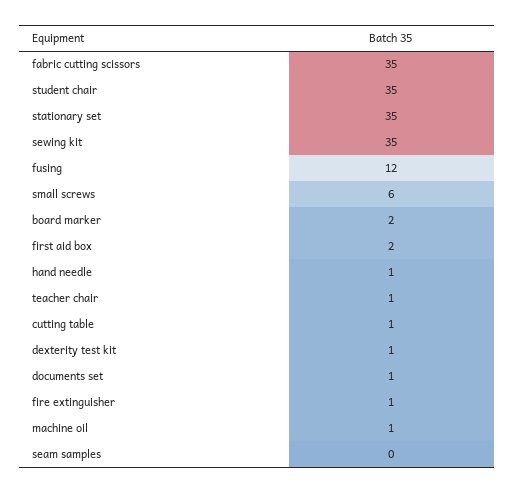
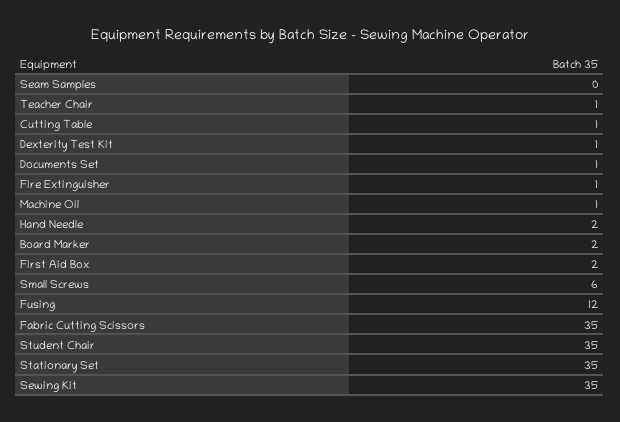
hand needle: 1 -> 2

